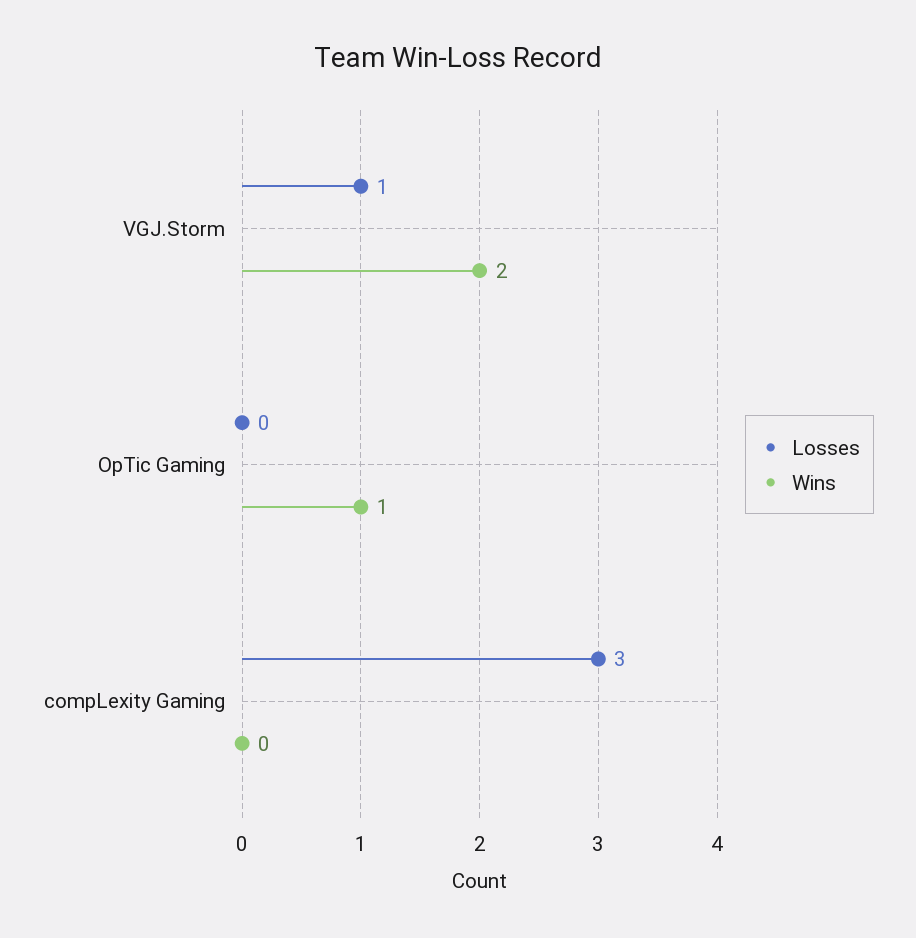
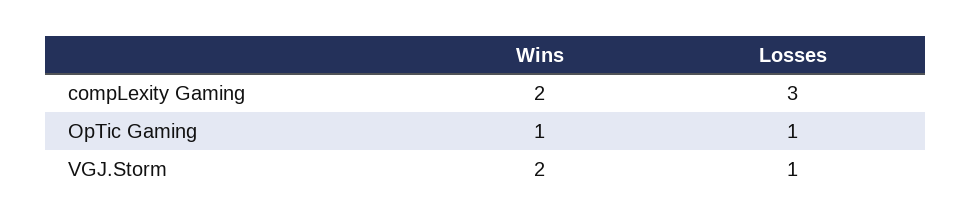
Losses, OpTic Gaming: 0 -> 1
Wins, compLexity Gaming: 0 -> 2

